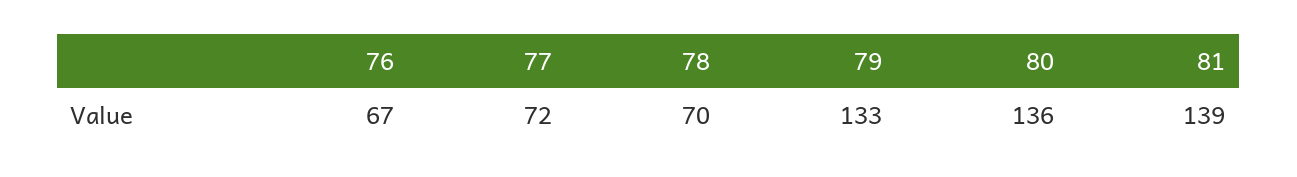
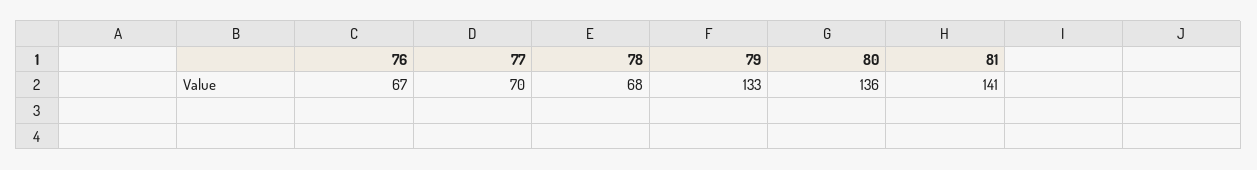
77: 72 -> 70
78: 70 -> 68
81: 139 -> 141

